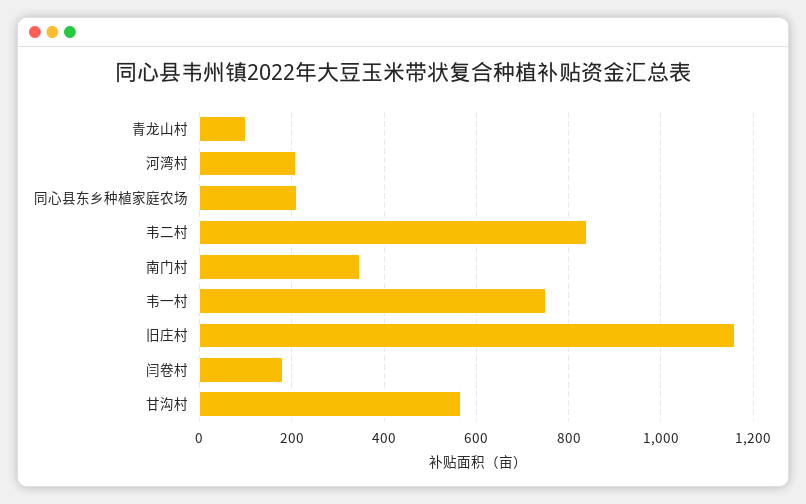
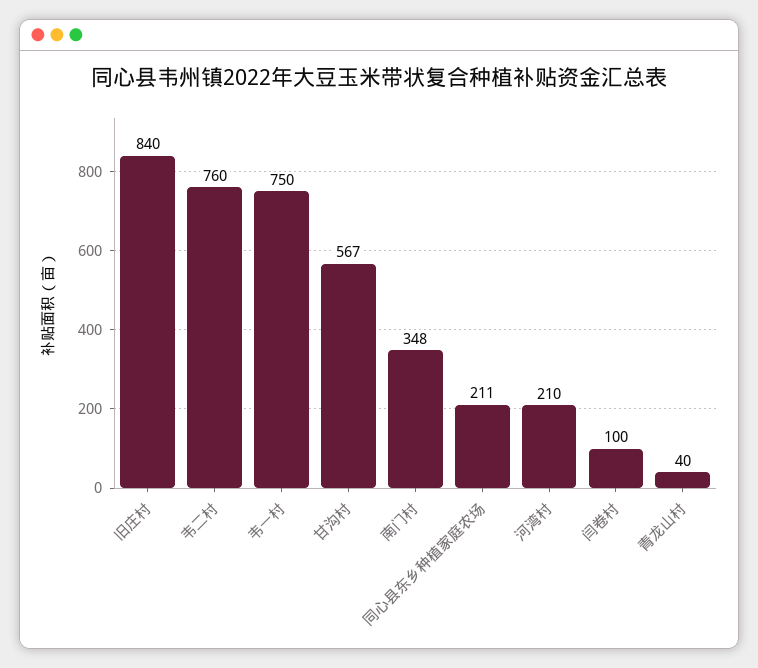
青龙山村: 100 -> 40
韦二村: 840 -> 760
旧庄村: 1160 -> 840
闫卷村: 180 -> 100

